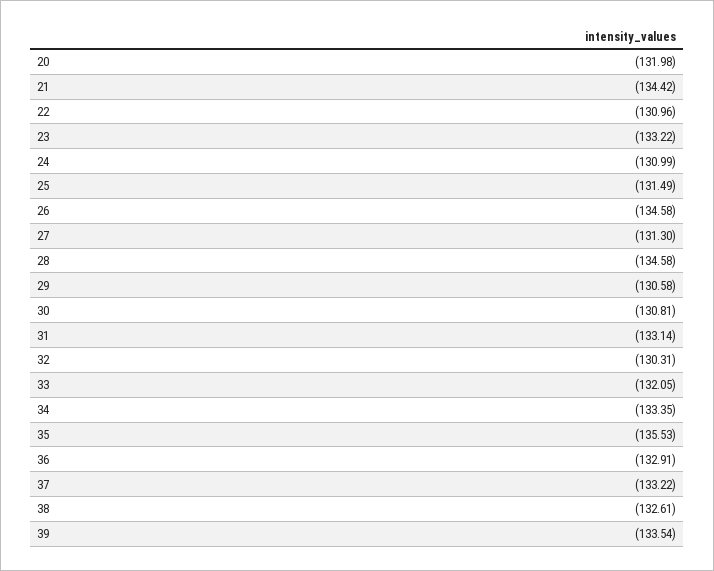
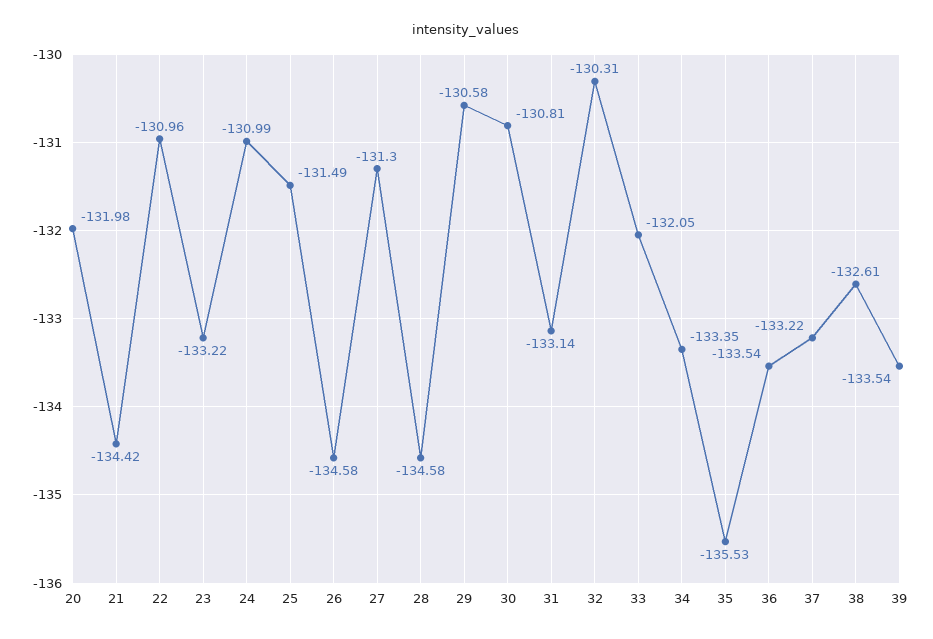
36: -132.91 -> -133.54

